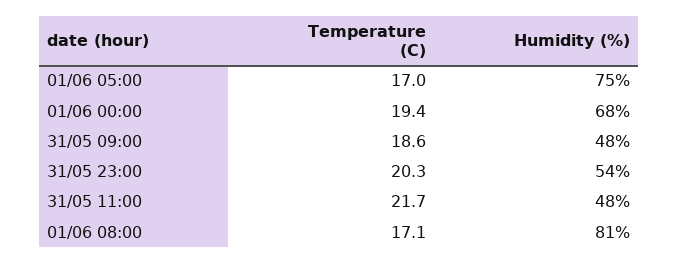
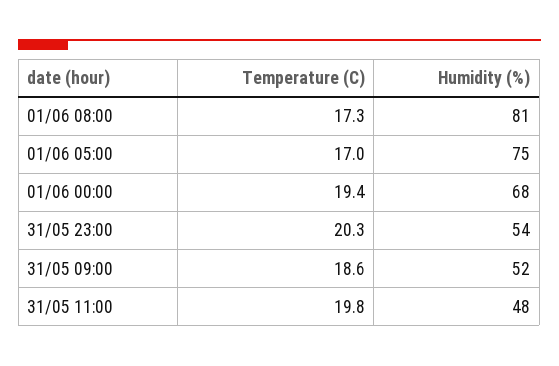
Humidity (%), 31/05 09:00: 48 -> 52
Temperature (C), 31/05 11:00: 21.7 -> 19.8
Temperature (C), 01/06 08:00: 17.1 -> 17.3

